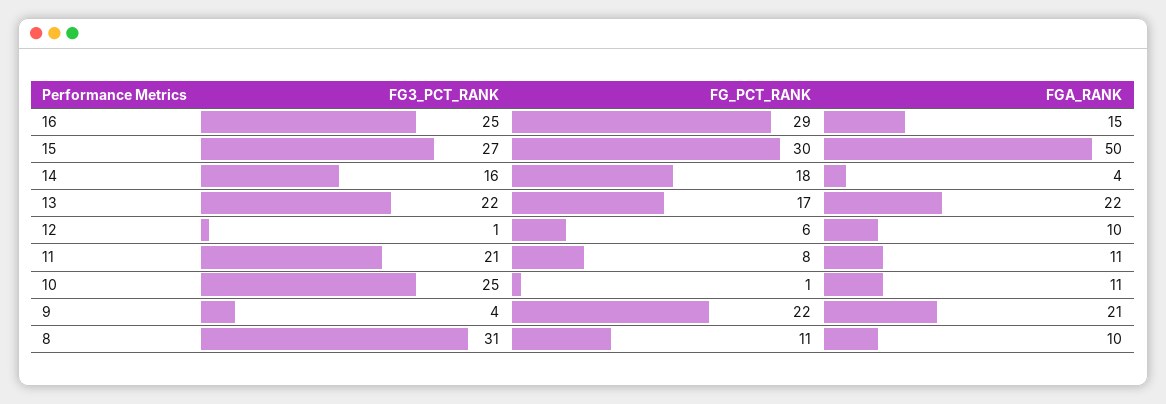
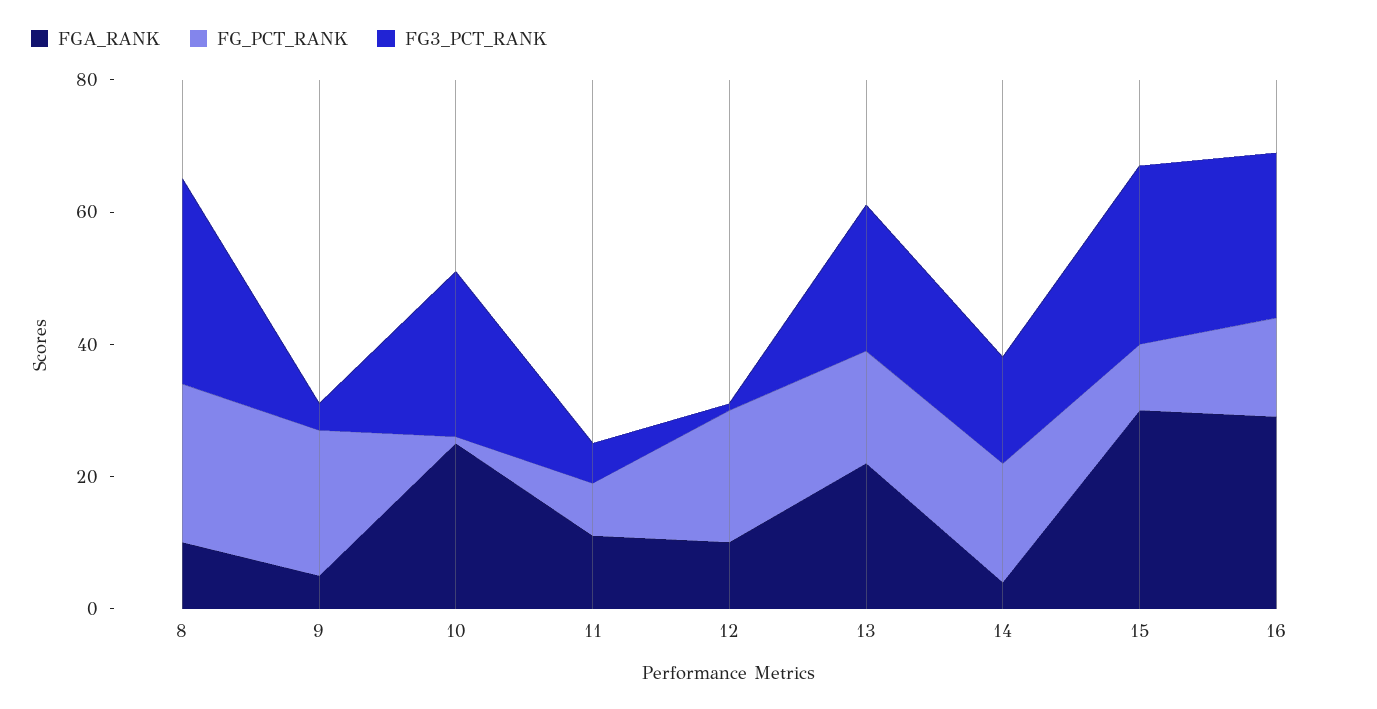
FG_PCT_RANK, 16: 29 -> 15
FGA_RANK, 16: 15 -> 30
FG_PCT_RANK, 15: 30 -> 10
FGA_RANK, 15: 50 -> 30
FG_PCT_RANK, 12: 6 -> 20
FG3_PCT_RANK, 11: 21 -> 5
FGA_RANK, 10: 11 -> 25
FGA_RANK, 9: 21 -> 5
FG_PCT_RANK, 8: 11 -> 25

